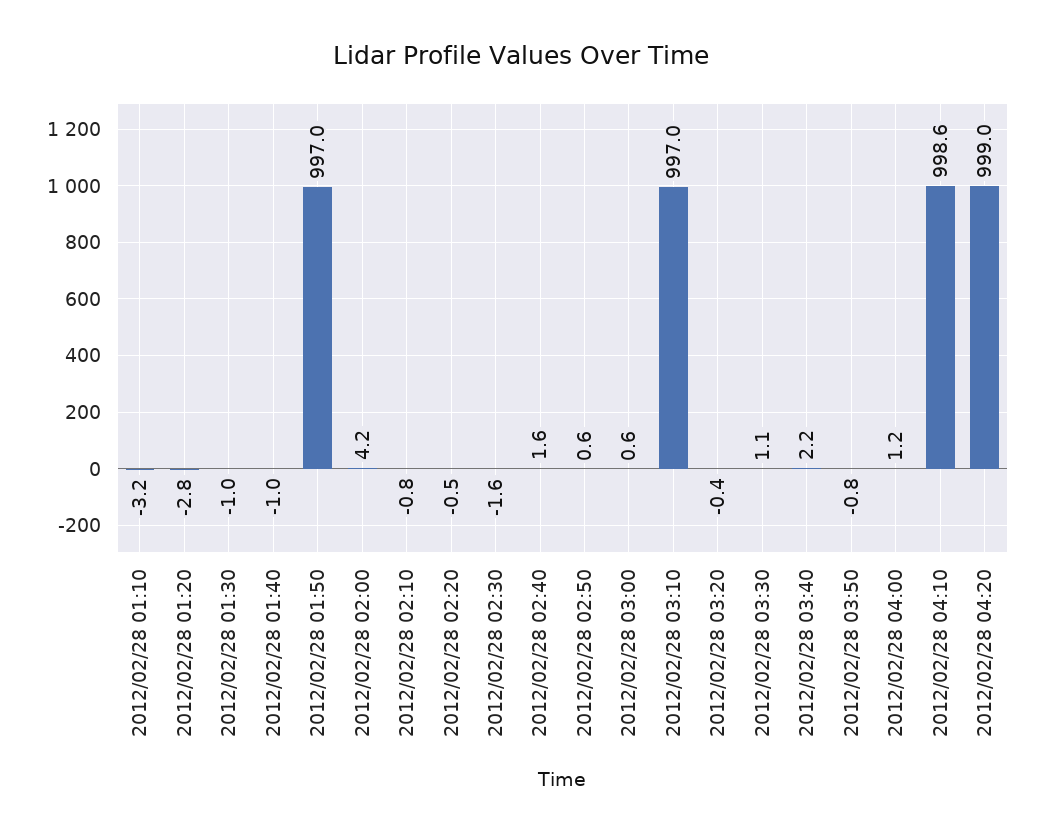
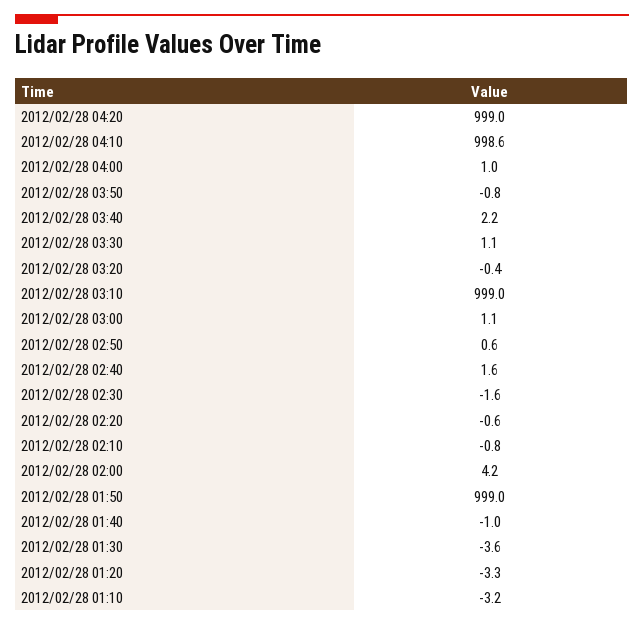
2012/02/28 01:20: -2.8 -> -3.3
2012/02/28 01:30: -1 -> -3.6
2012/02/28 01:50: 997 -> 999
2012/02/28 02:20: -0.5 -> -0.6
2012/02/28 03:00: 0.6 -> 1.1
2012/02/28 03:10: 997 -> 999
2012/02/28 04:00: 1.2 -> 1

